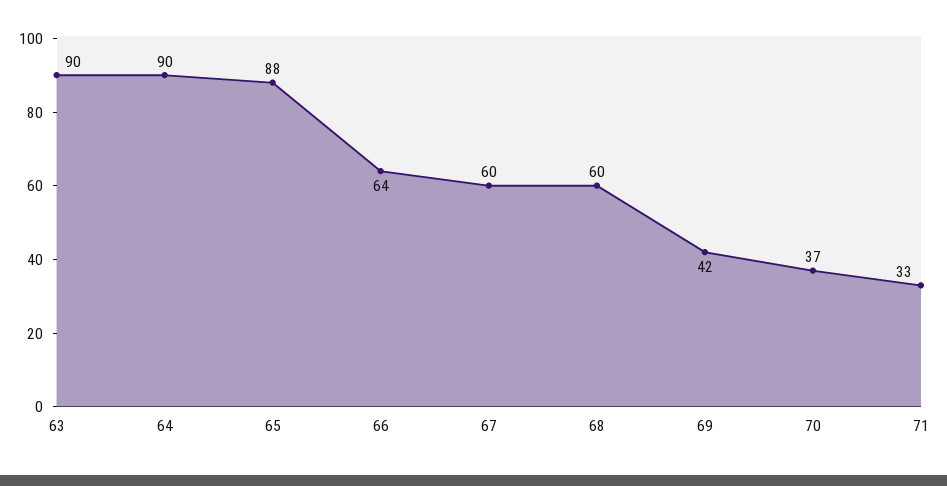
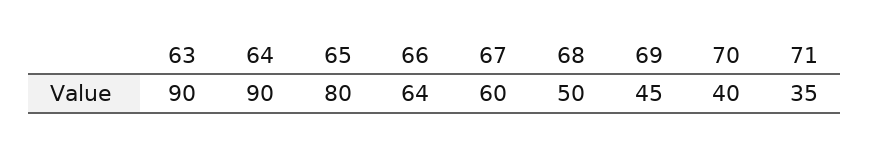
65: 88 -> 80
68: 60 -> 50
69: 42 -> 45
70: 37 -> 40
71: 33 -> 35

